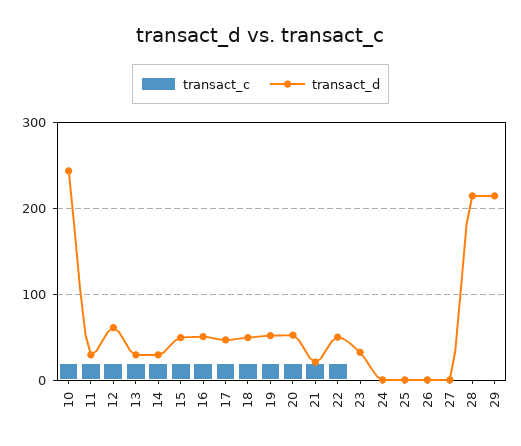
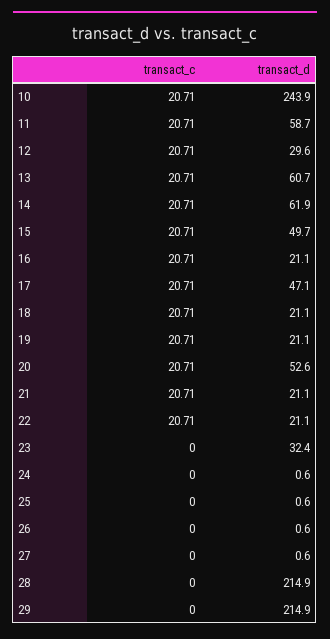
transact_d, 11: 30 -> 58.7
transact_d, 12: 60 -> 29.6
transact_d, 13: 30 -> 60.7
transact_d, 14: 30 -> 61.9
transact_d, 16: 50 -> 21.1
transact_d, 18: 50 -> 21.1
transact_d, 19: 50 -> 21.1
transact_d, 22: 50 -> 21.1

